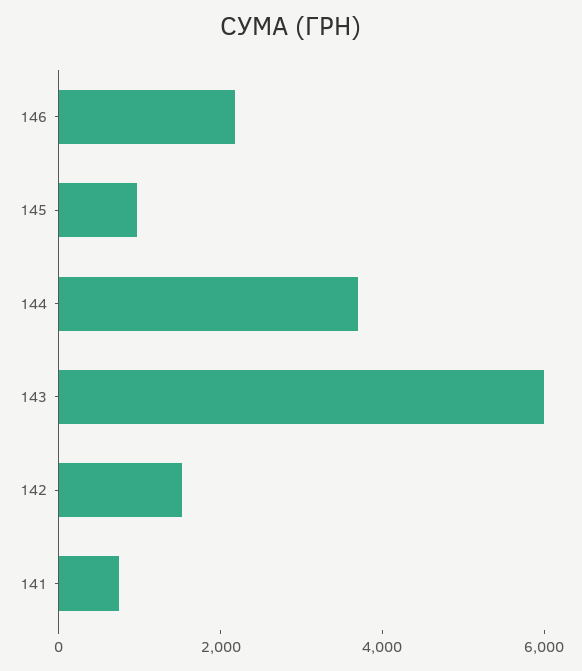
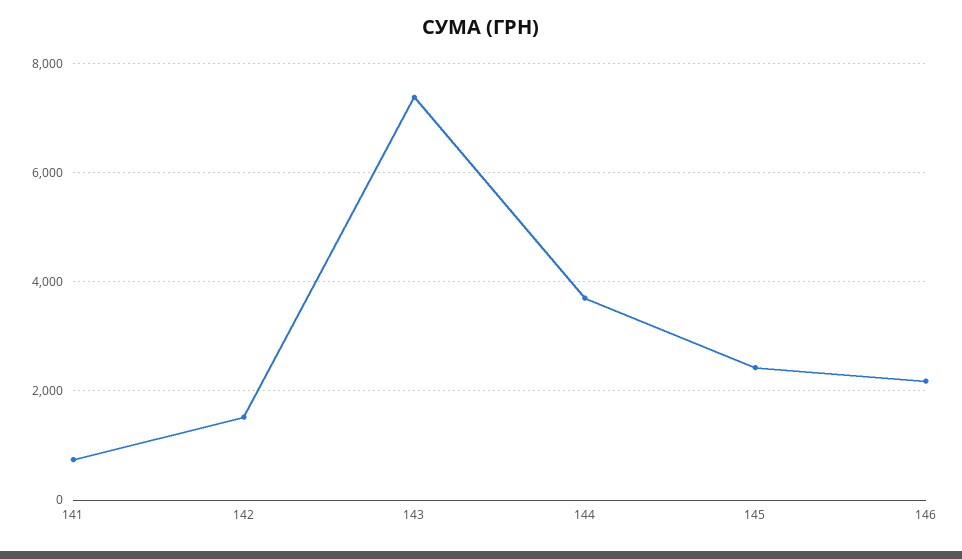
145: 1000 -> 2400
143: 6000 -> 7400

